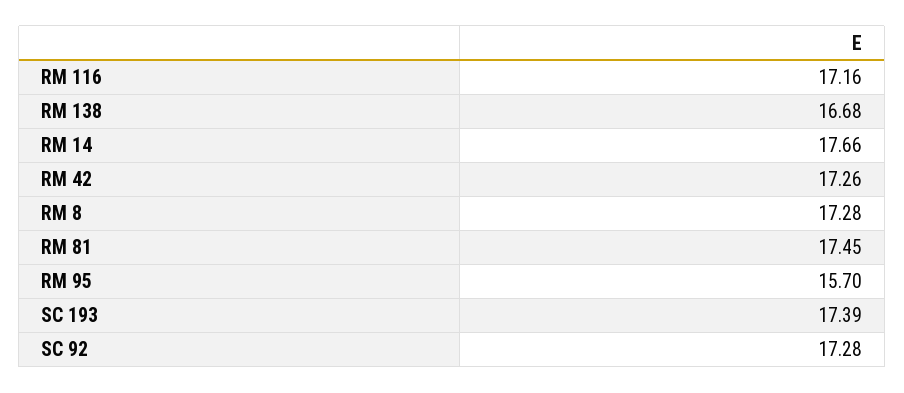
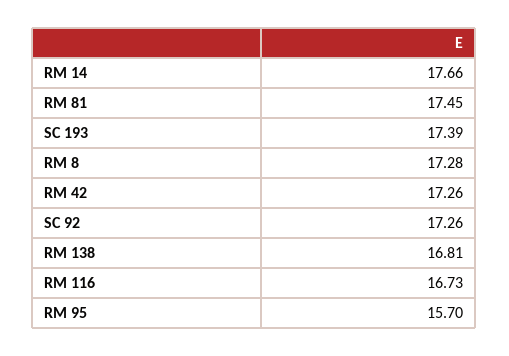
RM 116: 17.16 -> 16.73
RM 138: 16.68 -> 16.81
SC 92: 17.28 -> 17.26

